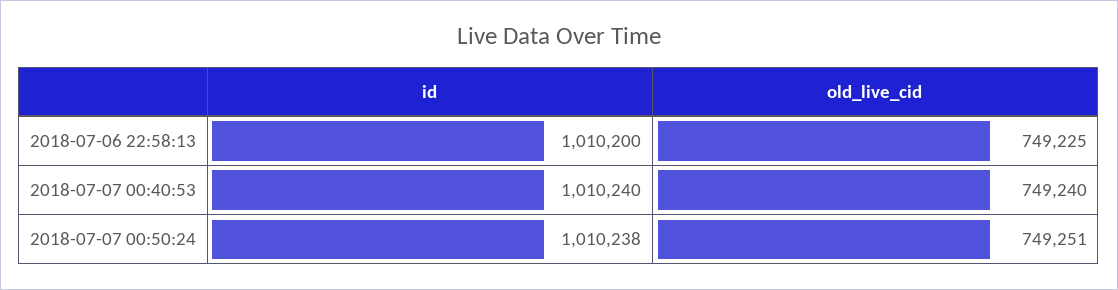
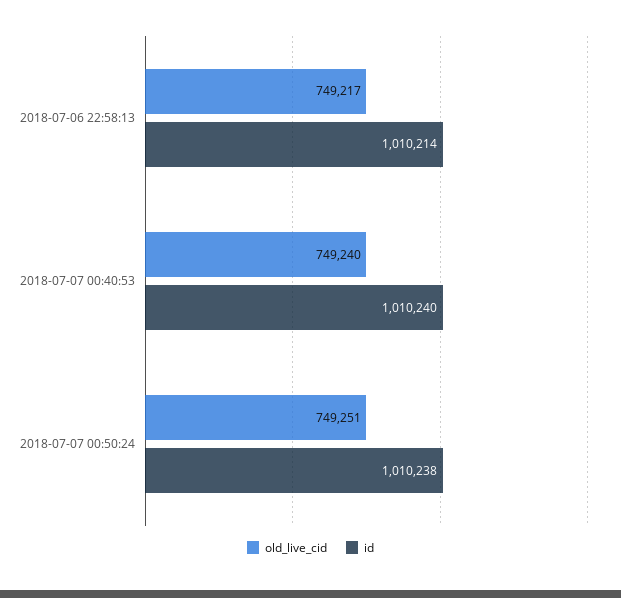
id, 2018-07-06 22:58:13: 1010200 -> 1010214
old_live_cid, 2018-07-06 22:58:13: 749225 -> 749217

